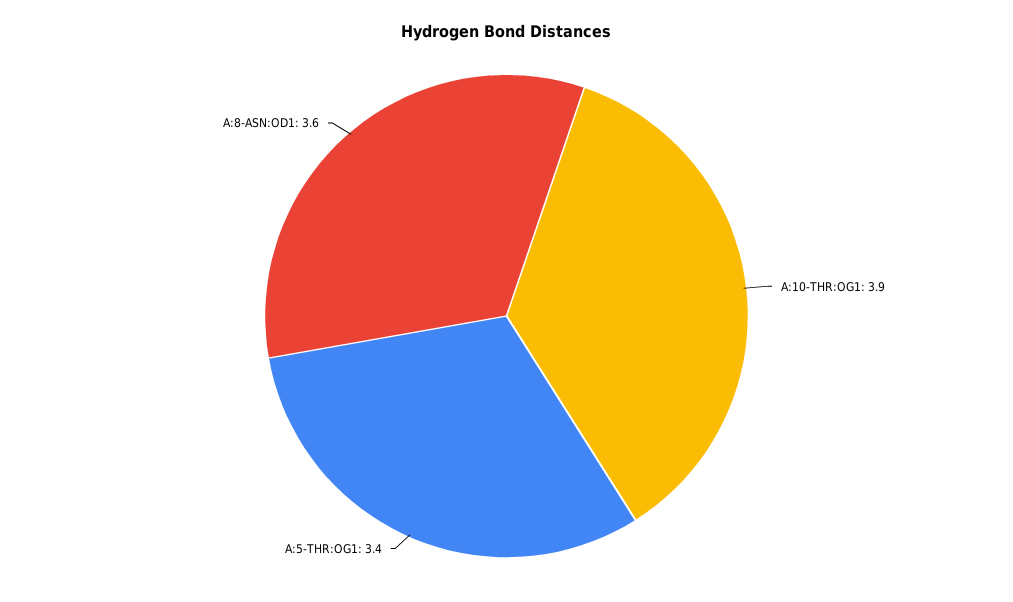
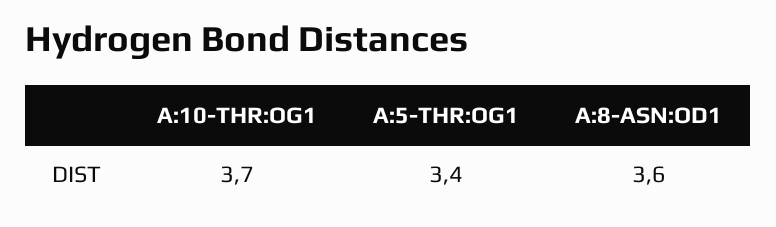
A:10-THR:OG1: 3.9 -> 3.7

